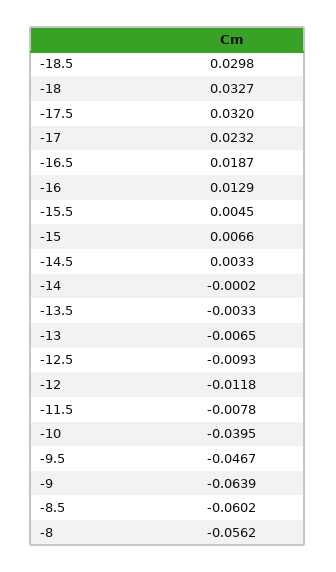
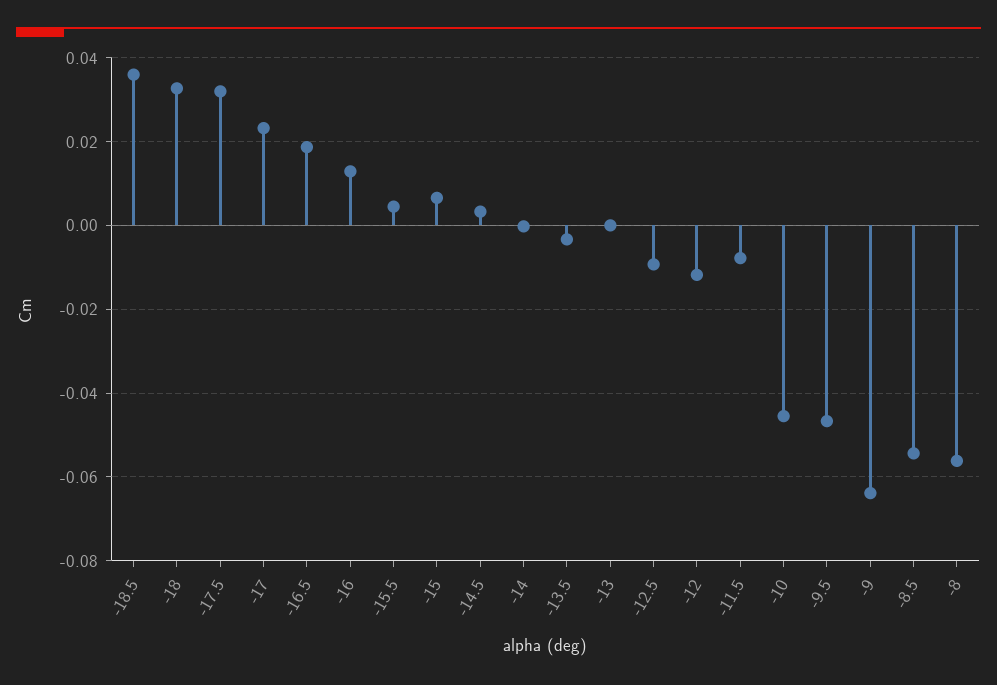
-18.5: 0.0298 -> 0.036
-13: -0.0065 -> 0
-10: -0.0395 -> -0.046
-8.5: -0.0602 -> -0.054

